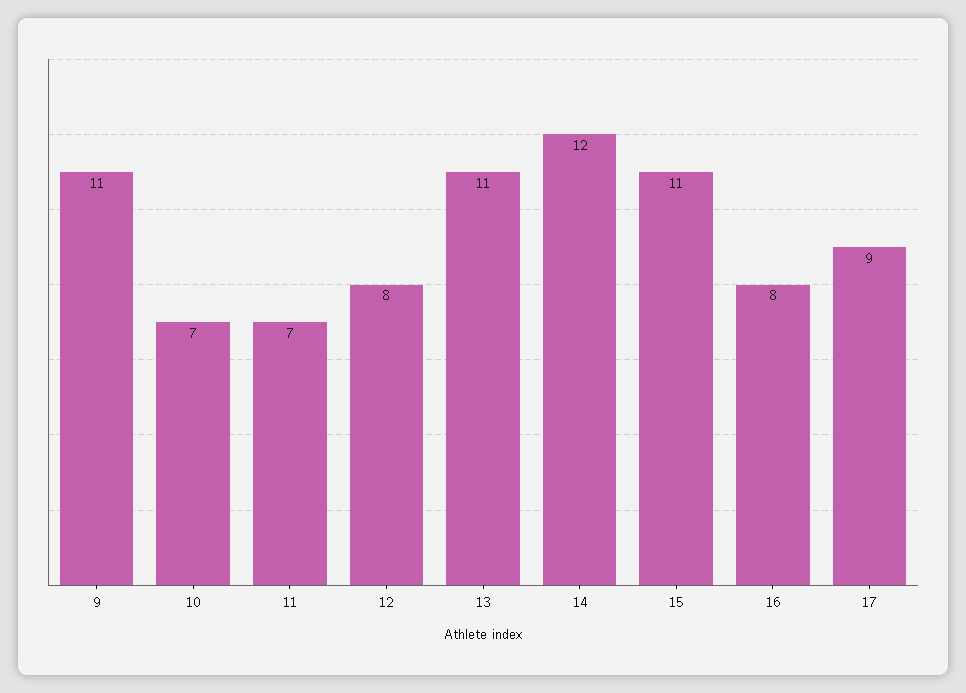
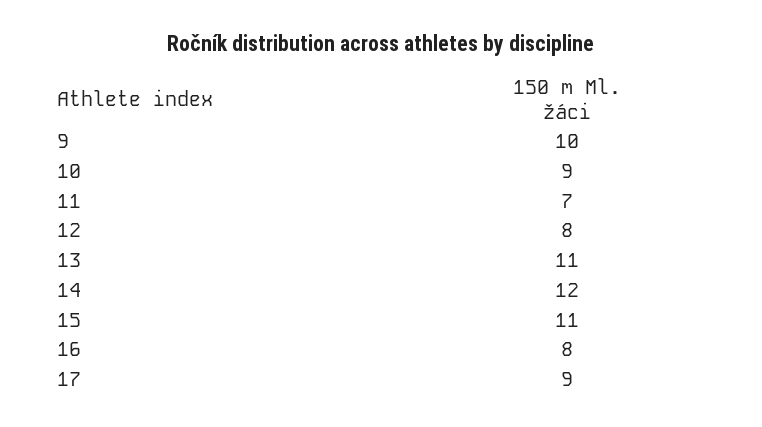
9: 11 -> 10
10: 7 -> 9

